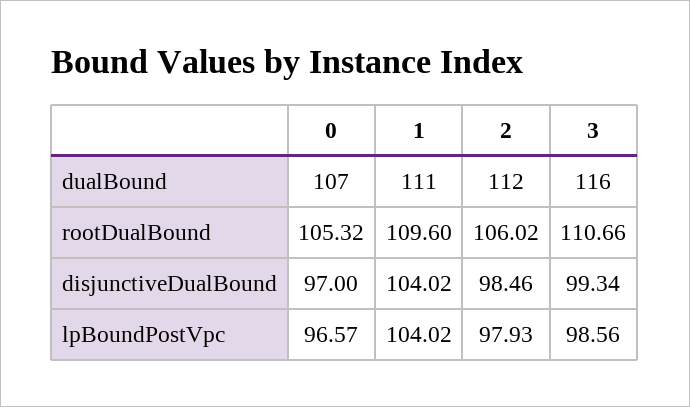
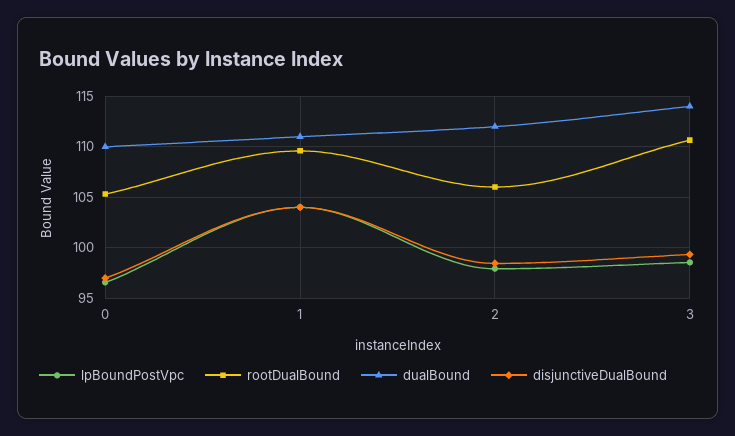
dualBound, 0: 107 -> 110
dualBound, 3: 116 -> 114

